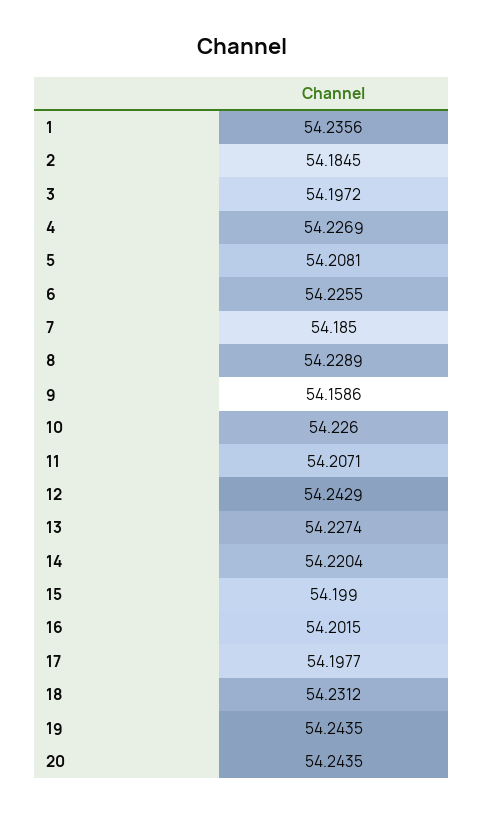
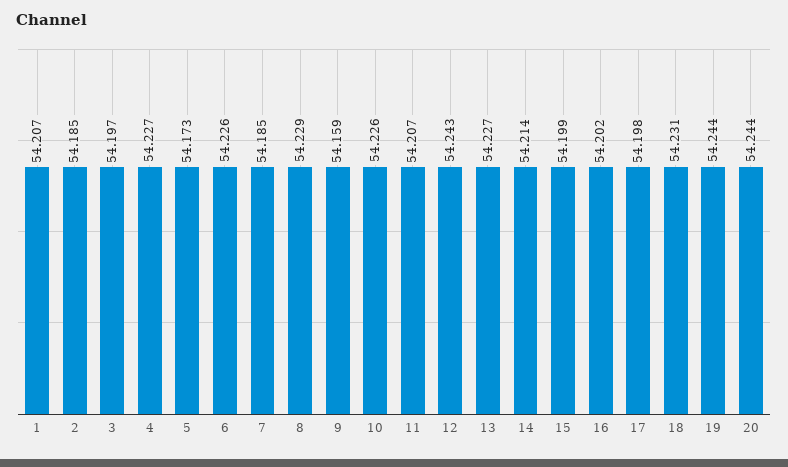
1: 54.2356 -> 54.207
5: 54.2081 -> 54.173
14: 54.2204 -> 54.214

